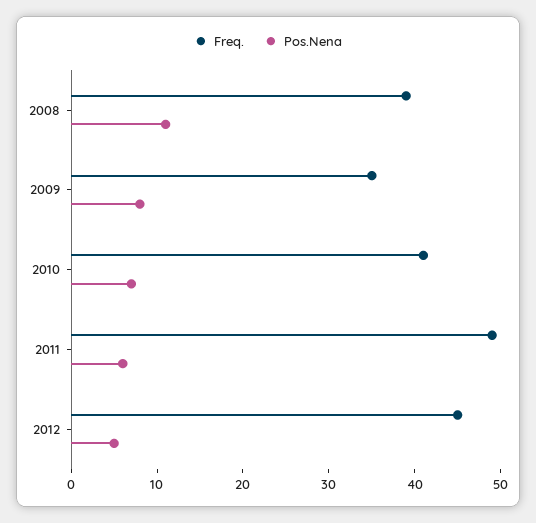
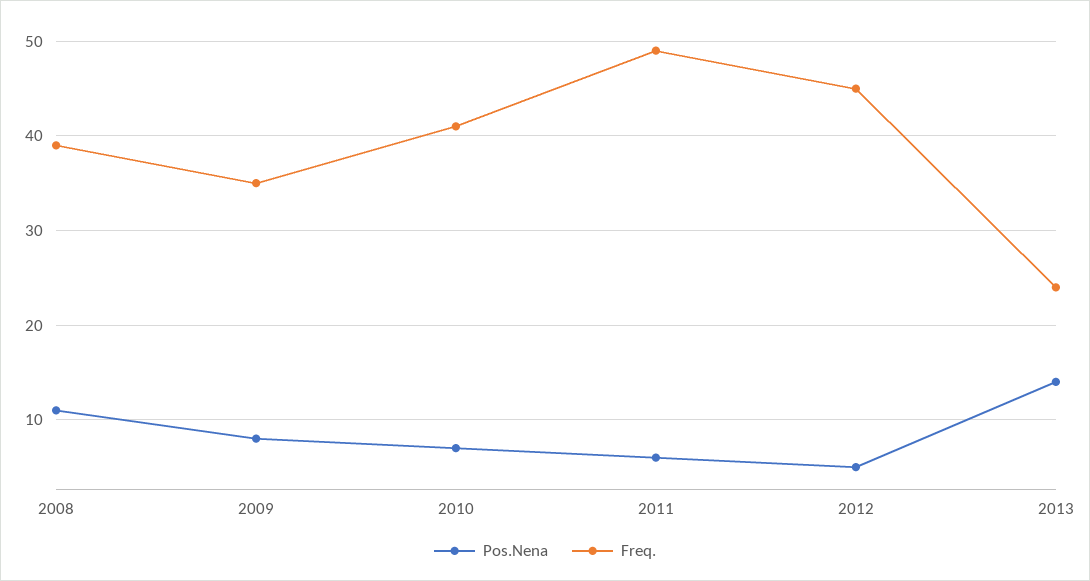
Pos.Nena, 2013: none -> 14
Freq., 2013: none -> 24

